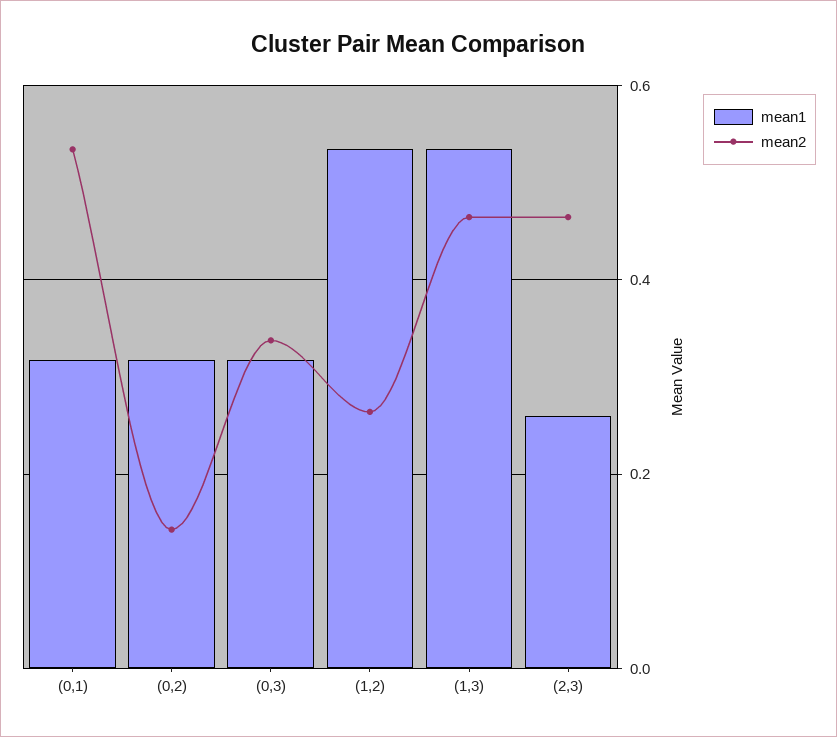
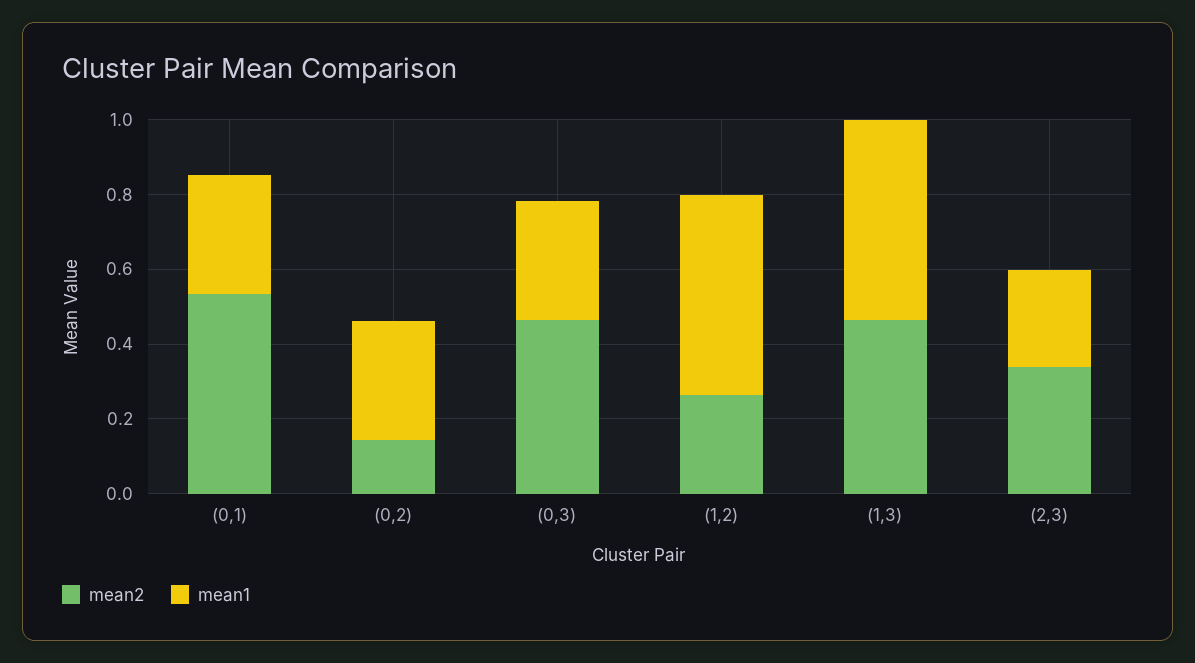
mean2, (0,3): 0.34 -> 0.45
mean2, (2,3): 0.46 -> 0.35

